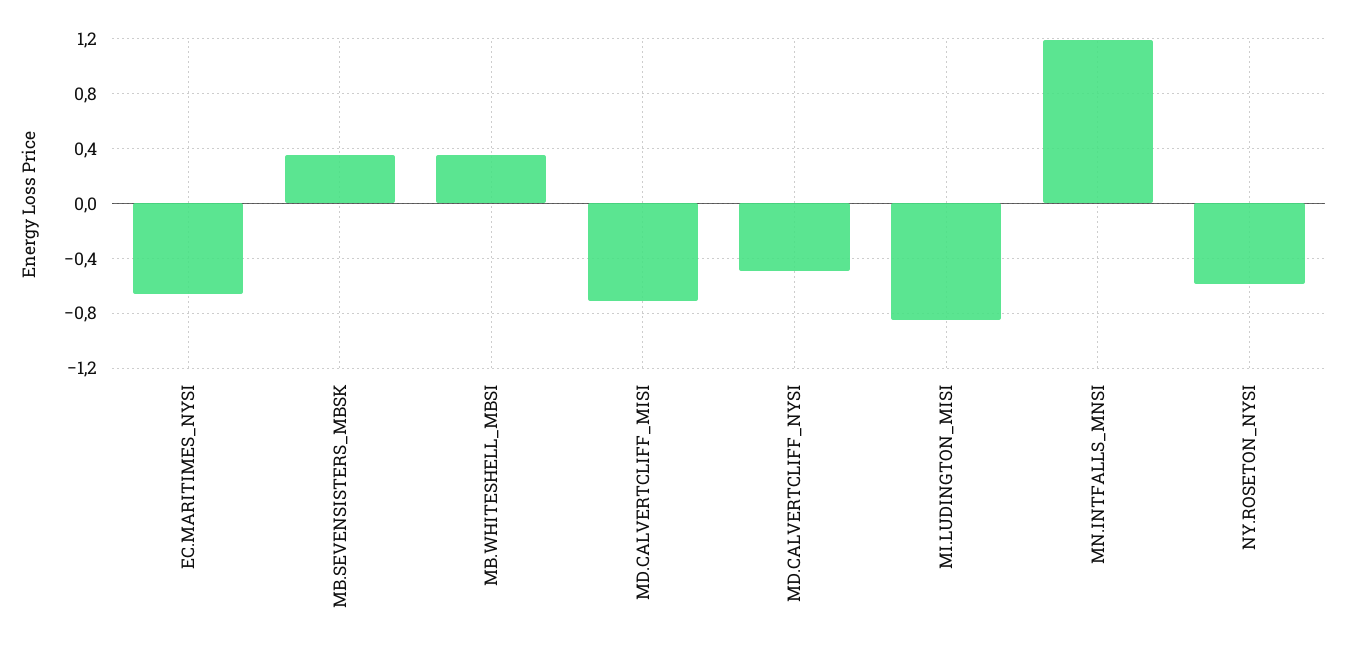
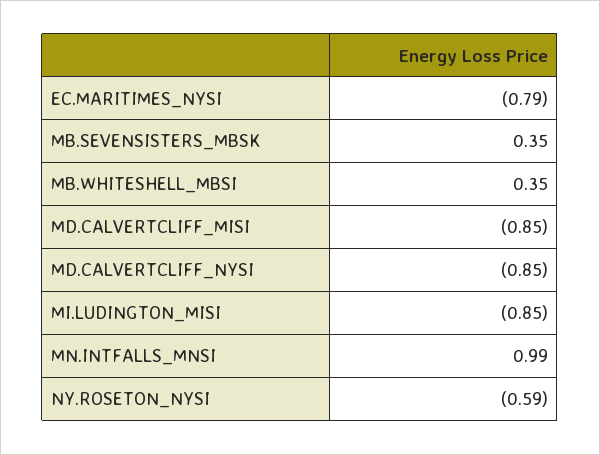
EC.MARITIMES_NYSI: -0.65 -> -0.79
MD.CALVERTCLIFF_MISI: -0.7 -> -0.85
MD.CALVERTCLIFF_NYSI: -0.5 -> -0.85
MN.INTFALLS_MNSI: 1.2 -> 0.99

